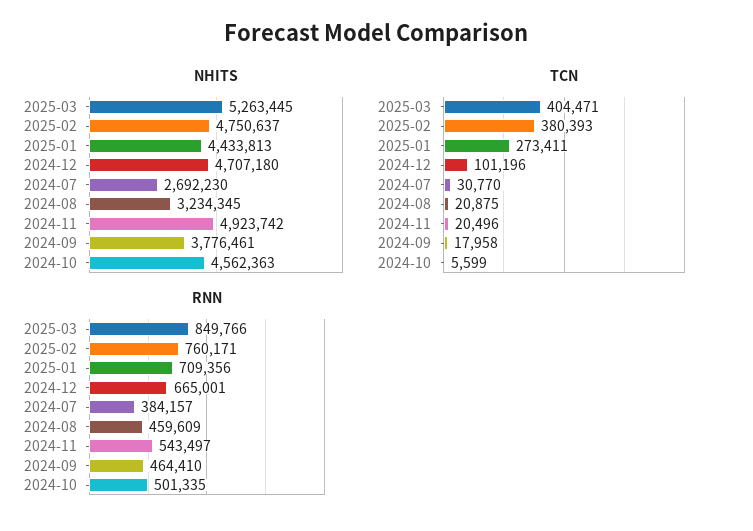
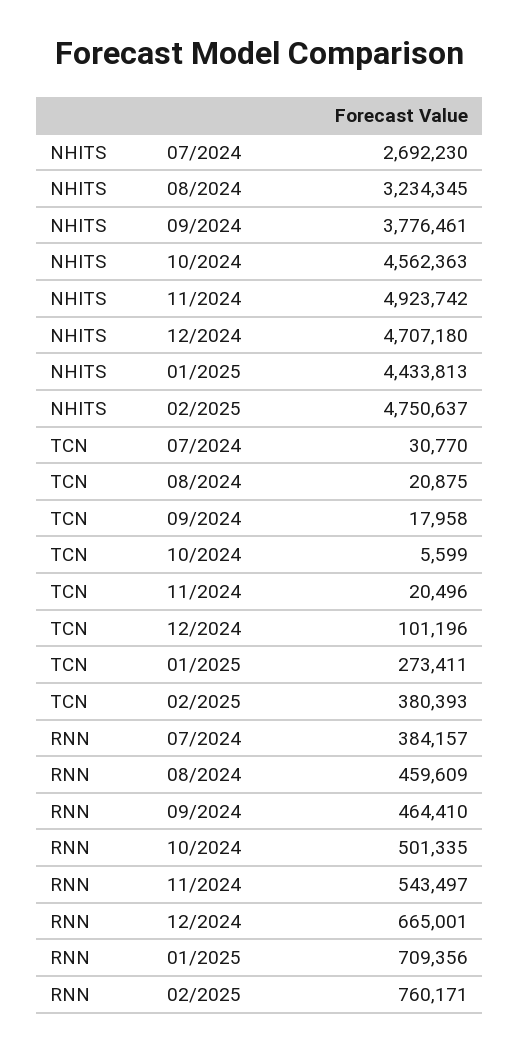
NHITS, 2025-03: 5263445 -> none
TCN, 2025-03: 404471 -> none
RNN, 2025-03: 849766 -> none

